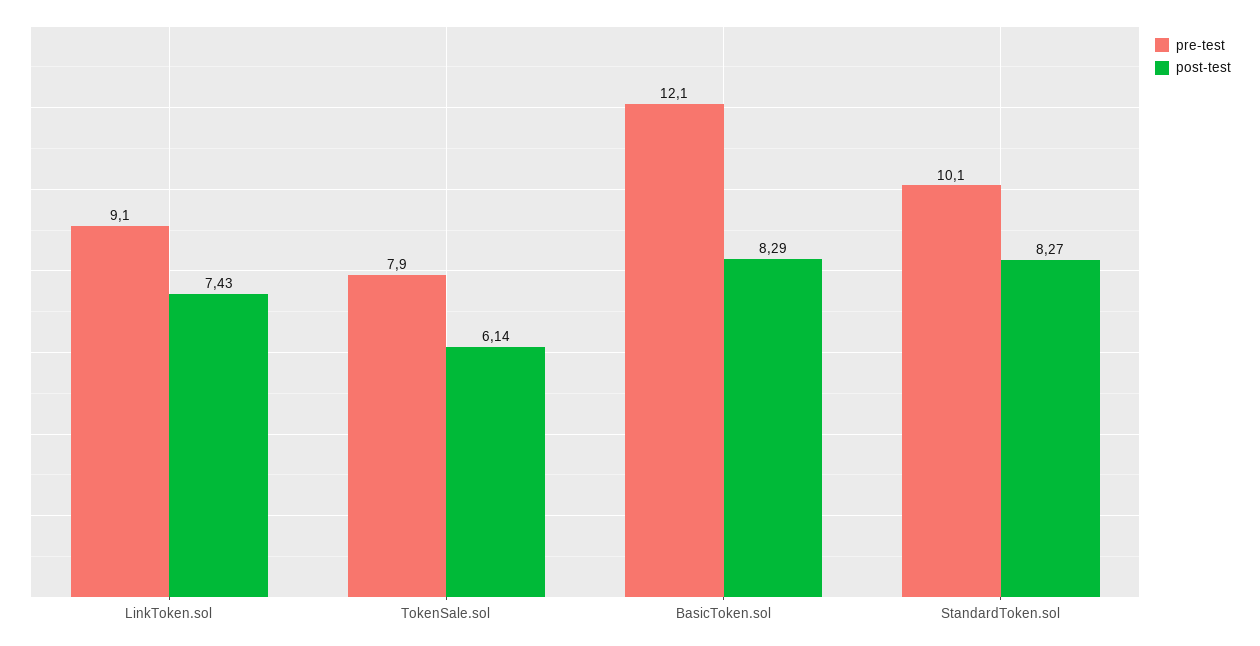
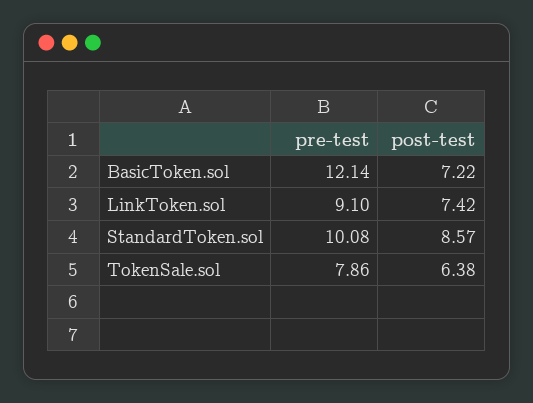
post-test, LinkToken.sol: 7.43 -> 7.42
post-test, TokenSale.sol: 6.14 -> 6.38
post-test, BasicToken.sol: 8.29 -> 7.22
post-test, StandardToken.sol: 8.27 -> 8.57

